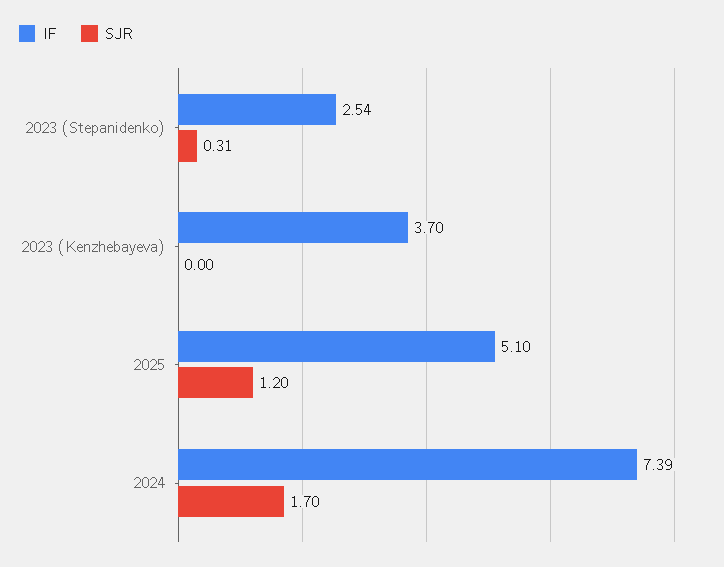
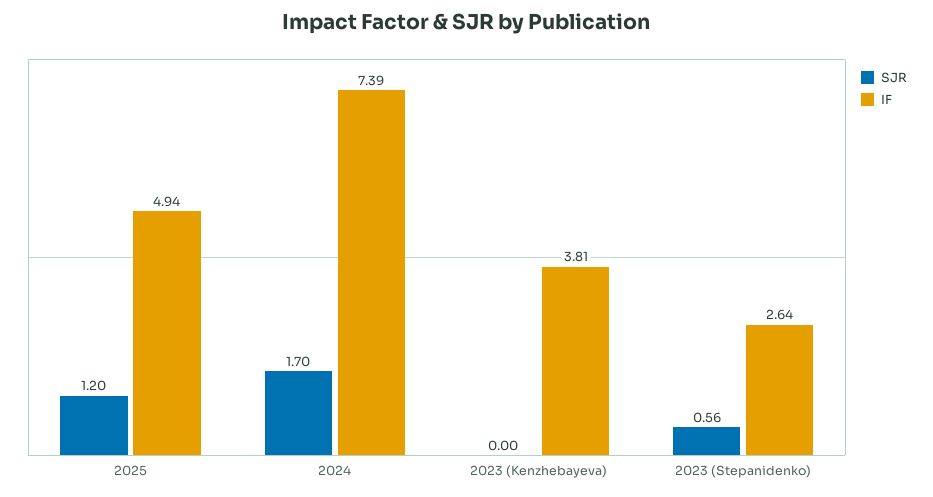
IF, 2023 (Stepanidenko): 2.54 -> 2.64
SJR, 2023 (Stepanidenko): 0.31 -> 0.56
IF, 2023 (Kenzhebayeva): 3.7 -> 3.81
IF, 2025: 5.1 -> 4.94

